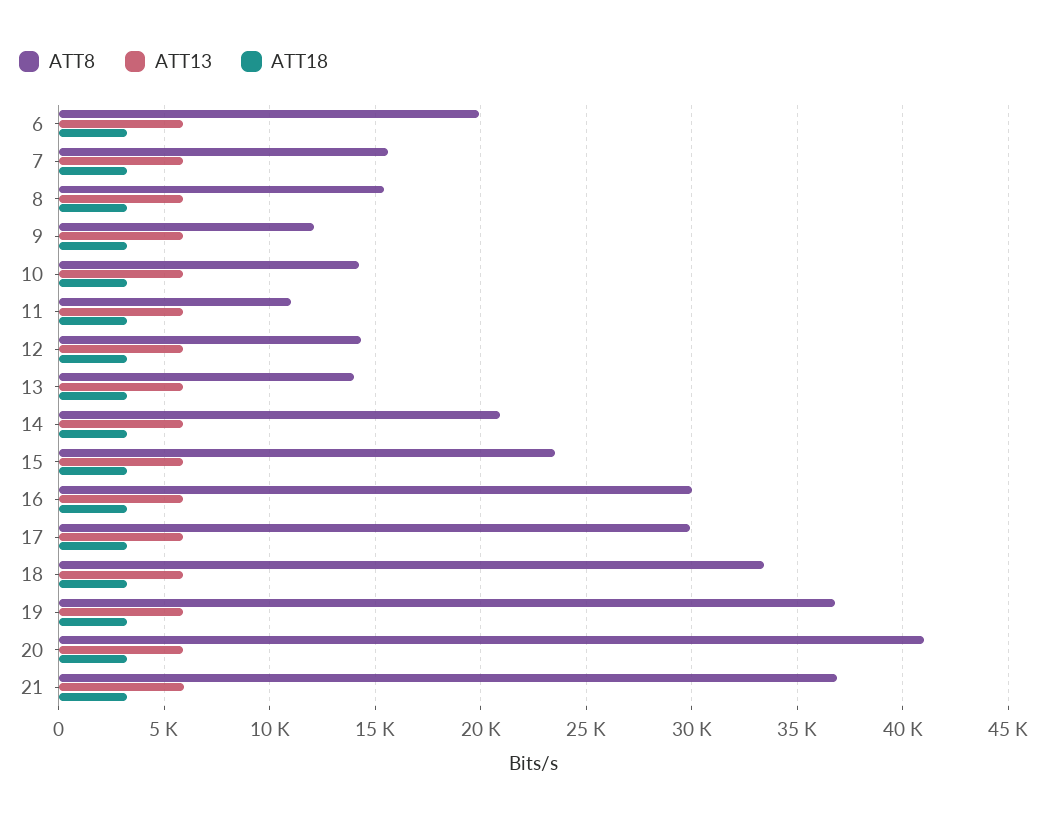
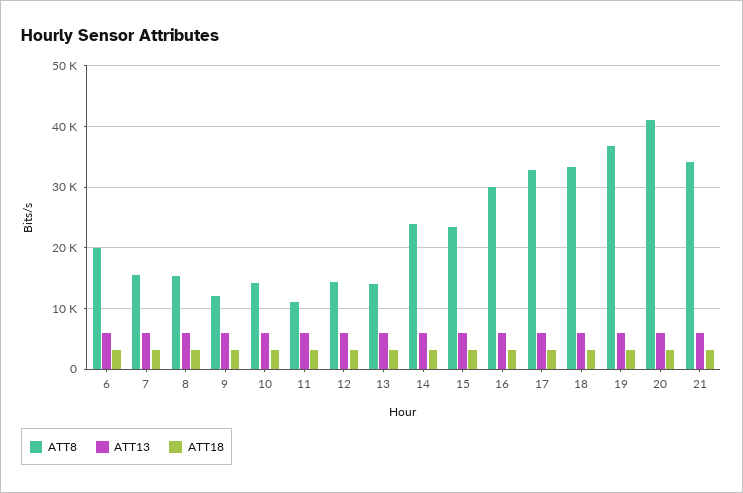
ATT8, 14: 21000 -> 24000
ATT8, 17: 30000 -> 33000
ATT8, 21: 37000 -> 34000

